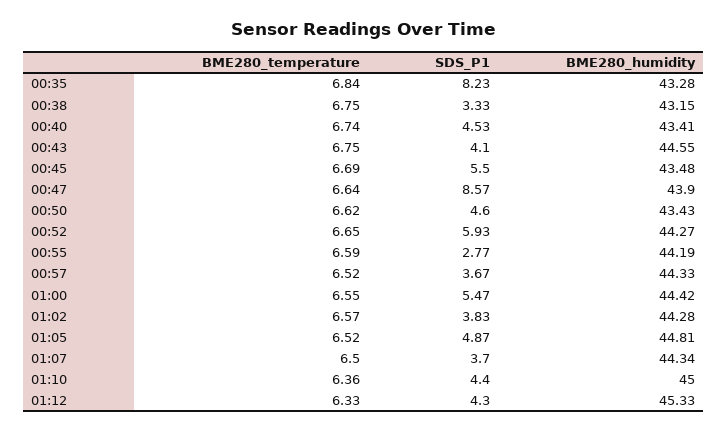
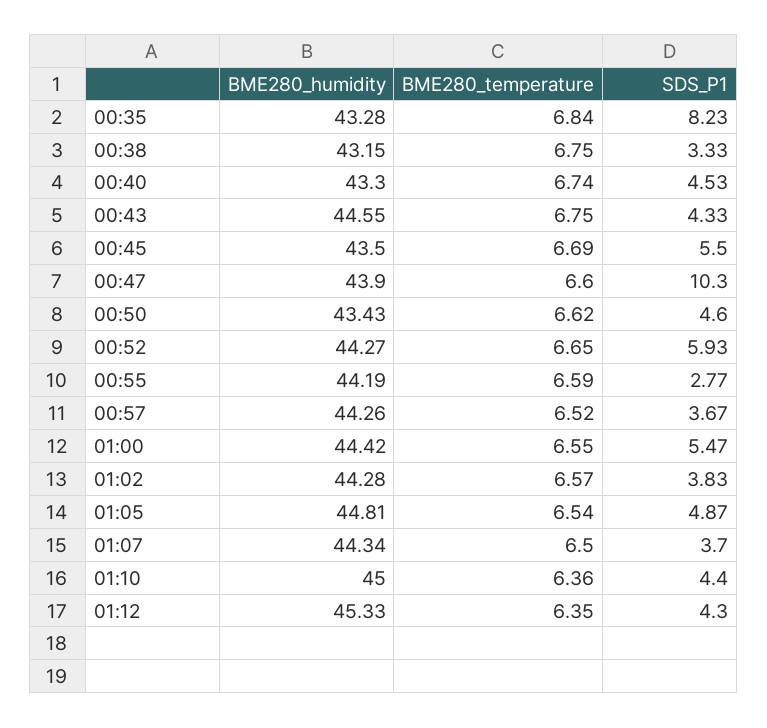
BME280_humidity, 00:40: 43.41 -> 43.3
SDS_P1, 00:43: 4.1 -> 4.33
BME280_humidity, 00:45: 43.48 -> 43.5
BME280_temperature, 00:47: 6.64 -> 6.6
SDS_P1, 00:47: 8.57 -> 10.3
BME280_humidity, 00:57: 44.33 -> 44.26
BME280_temperature, 01:05: 6.52 -> 6.54
BME280_temperature, 01:12: 6.33 -> 6.35

